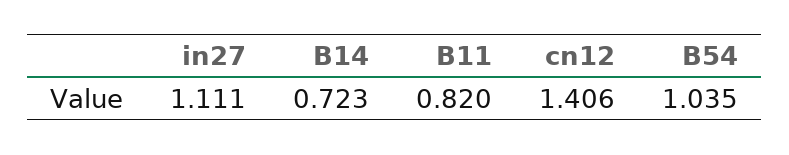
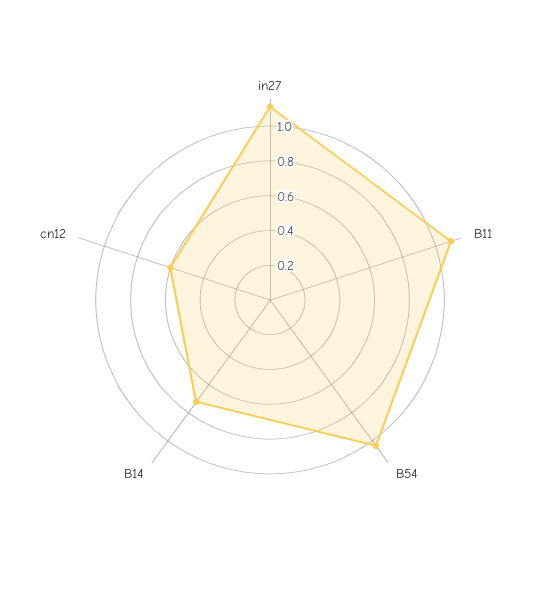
B11: 0.82 -> 1.1
cn12: 1.406 -> 0.6

